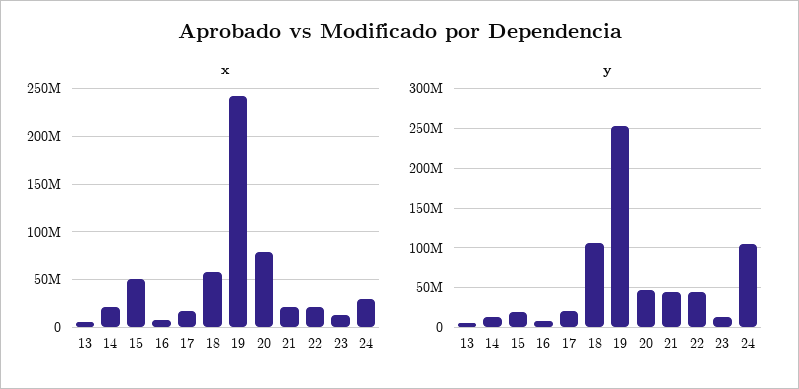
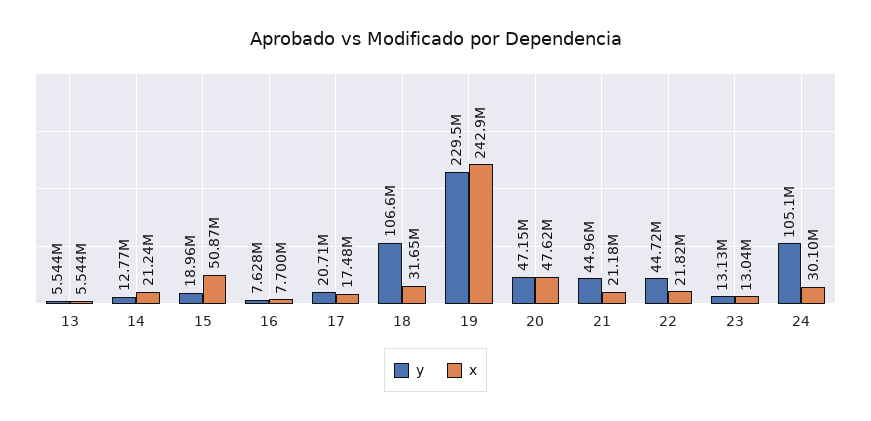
x, 18: 60000000 -> 31650000
x, 20: 80000000 -> 47620000
y, 19: 250000000 -> 229500000

